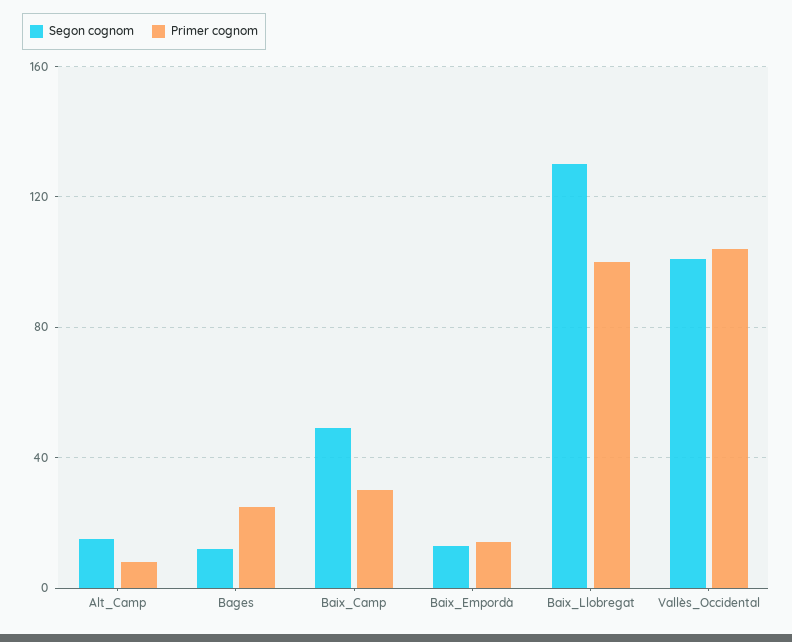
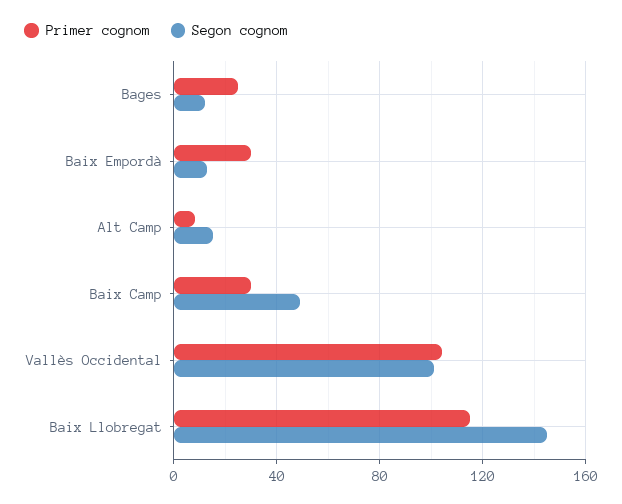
Primer cognom, Baix_Empordà: 15 -> 30
Segon cognom, Baix_Llobregat: 130 -> 145
Primer cognom, Baix_Llobregat: 100 -> 115

